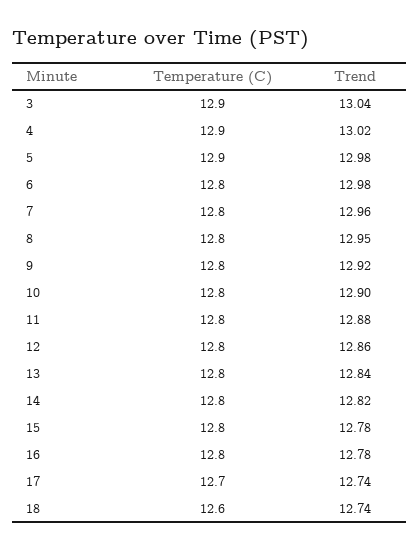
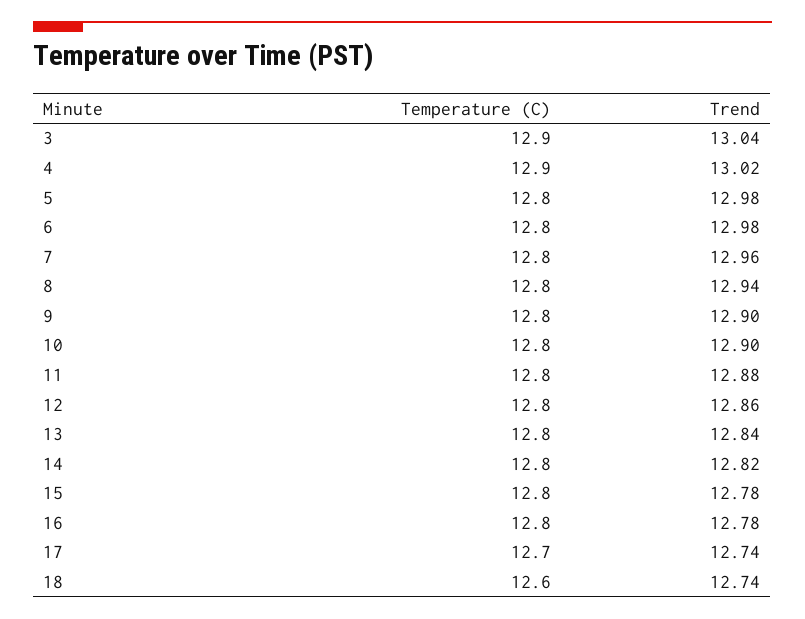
Temperature (C), 5: 12.9 -> 12.8
Trend, 8: 12.95 -> 12.94
Trend, 9: 12.92 -> 12.9

